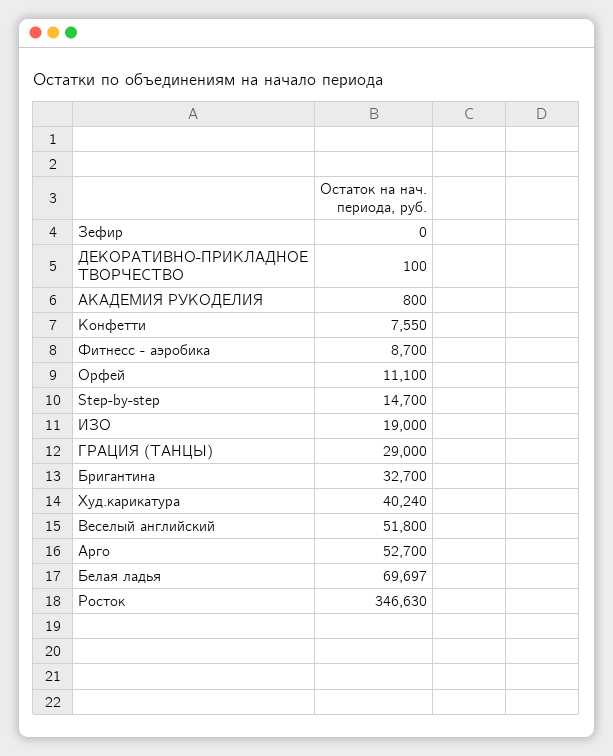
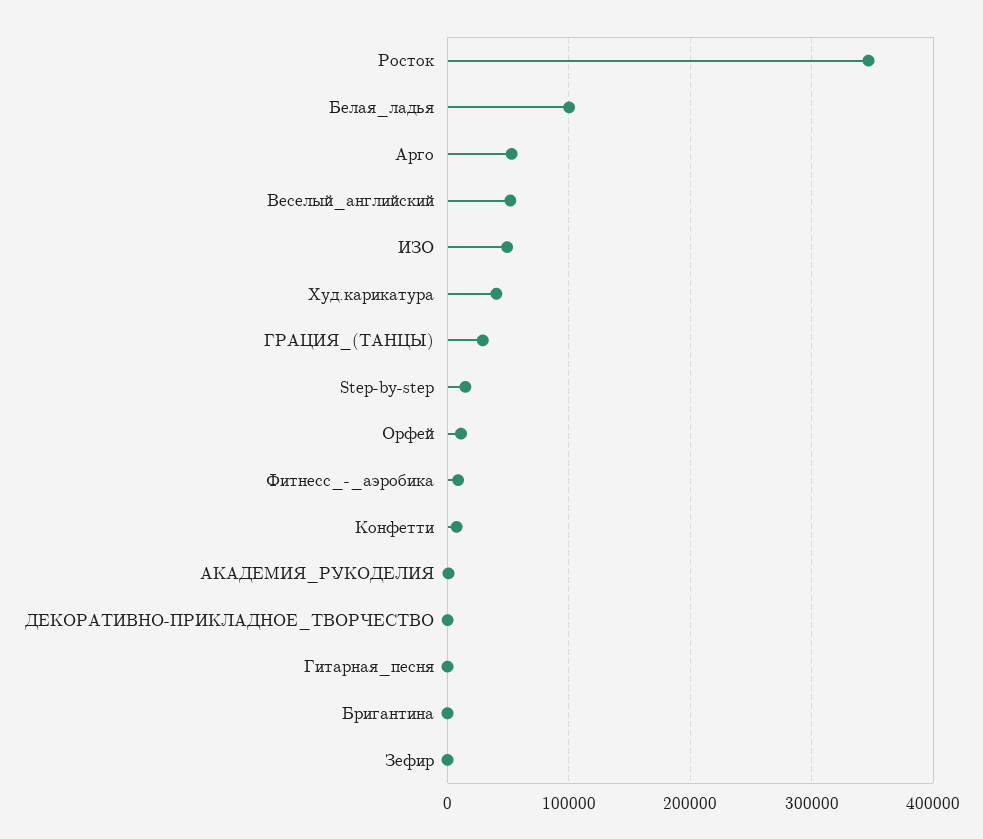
ИЗО: 19000 -> 50000
Бригантина: 32700 -> 0
Белая ладья: 69697 -> 100000
Гитарная_песня: none -> 0

